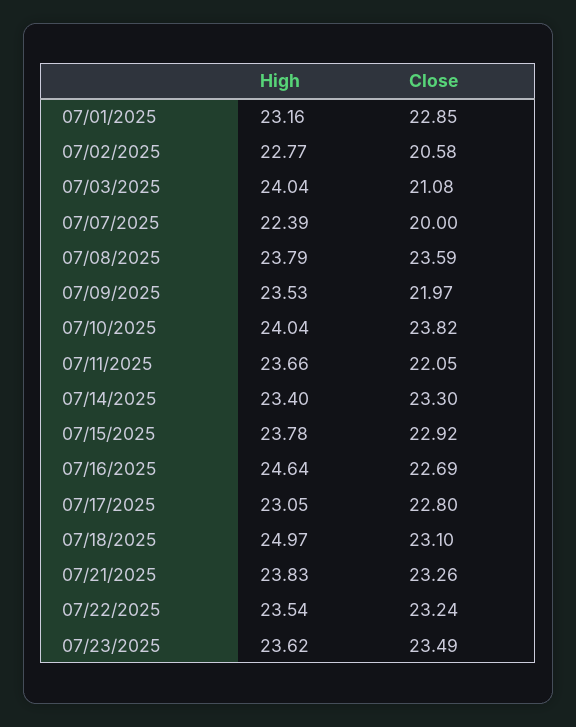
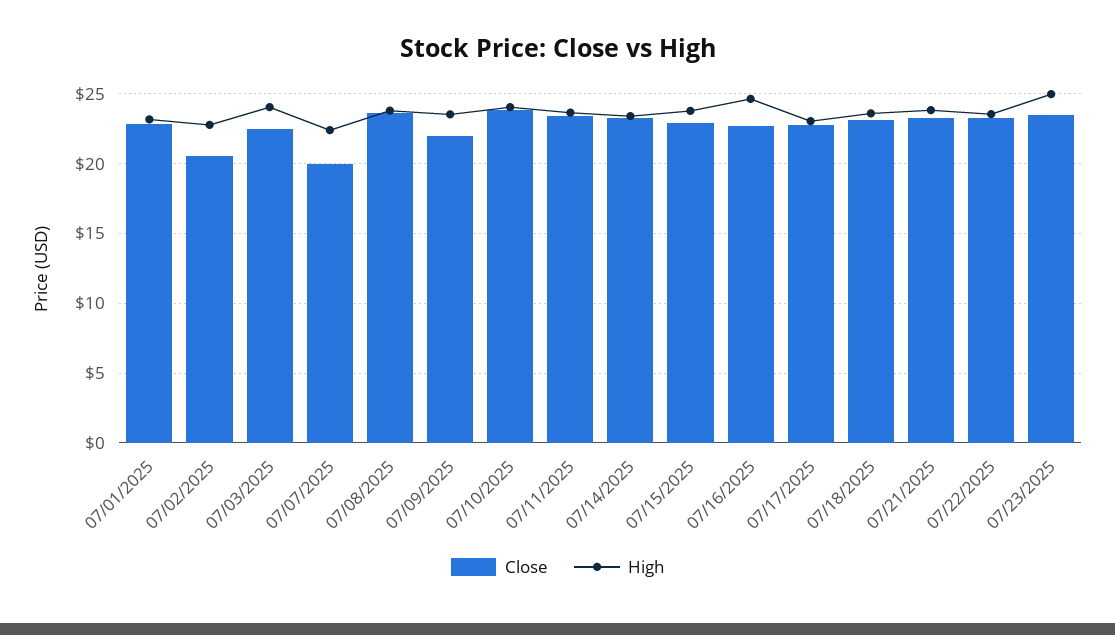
Close, 07/03/2025: 21.08 -> 22.5
Close, 07/11/2025: 22.05 -> 23.5
High, 07/18/2025: 24.97 -> 23.5
High, 07/23/2025: 23.62 -> 25

